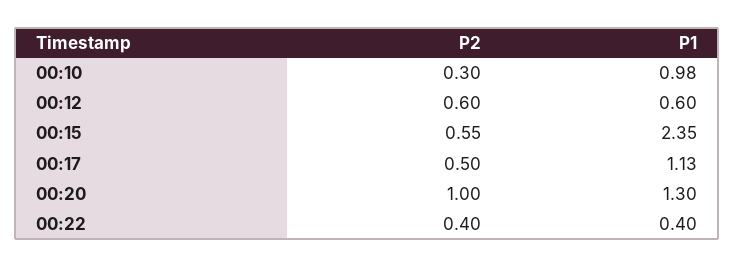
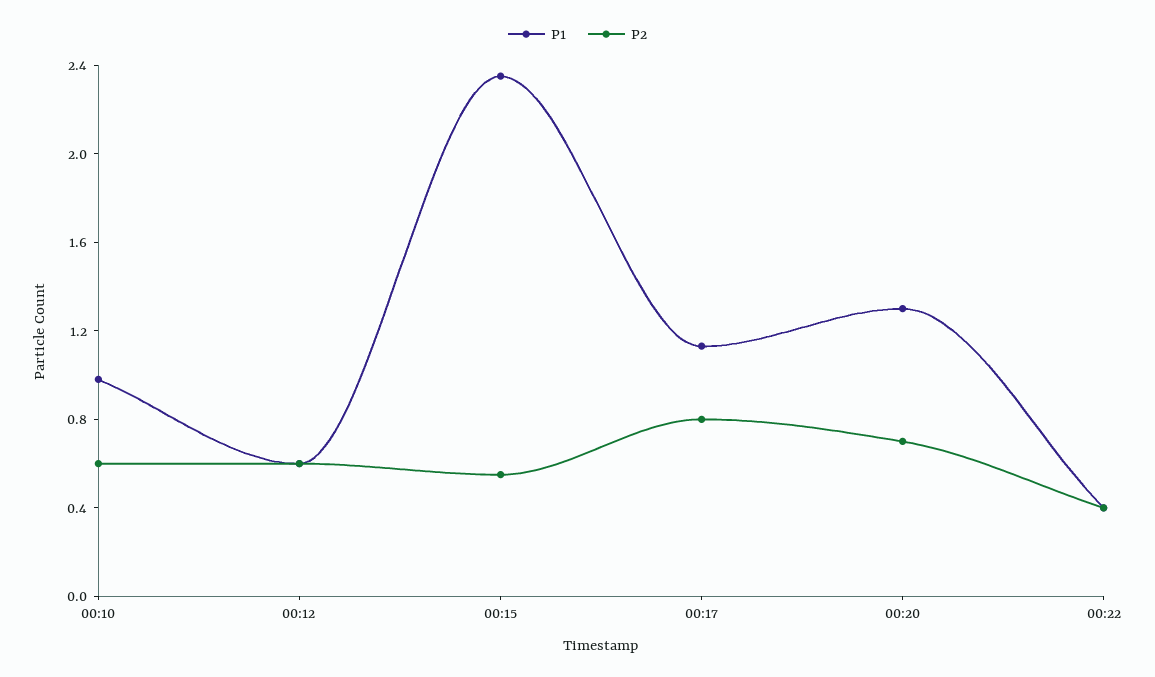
P2, 00:10: 0.3 -> 0.6
P2, 00:17: 0.5 -> 0.8
P2, 00:20: 1 -> 0.7

